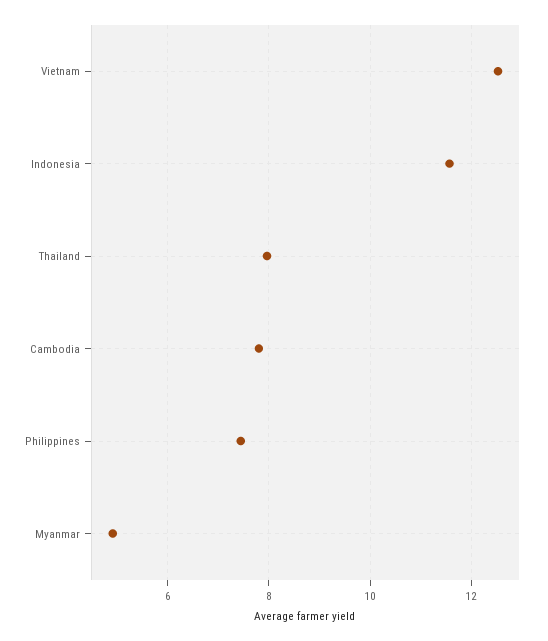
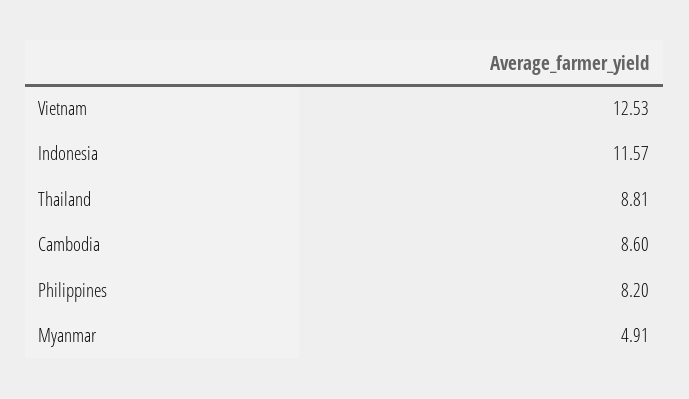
Thailand: 8 -> 8.81
Cambodia: 7.8 -> 8.6
Philippines: 7.4 -> 8.2

